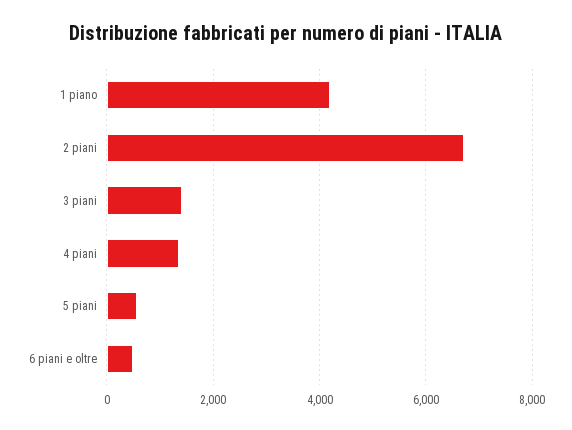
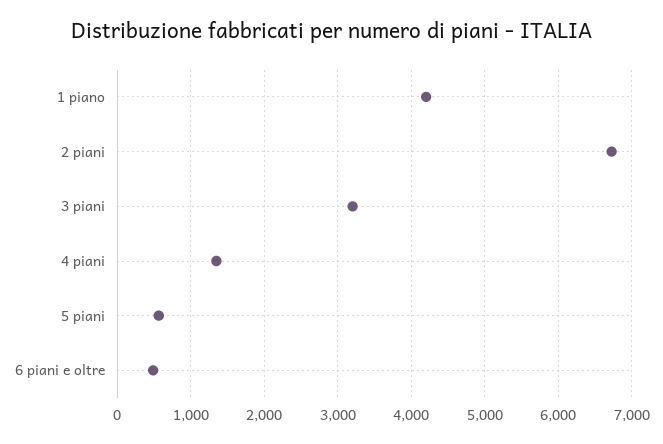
3 piani: 1400 -> 3200

